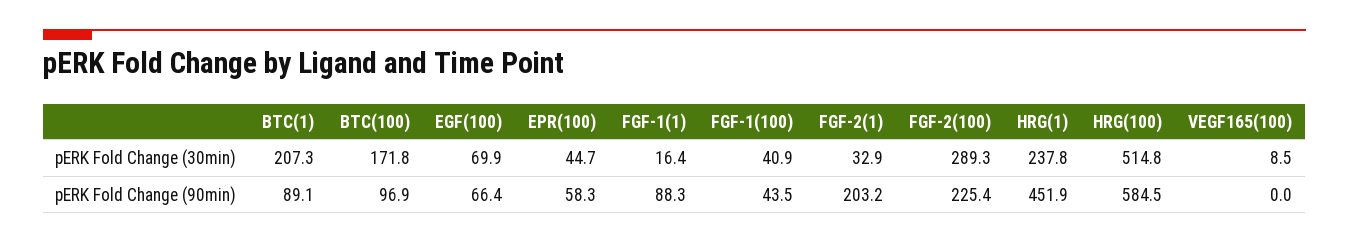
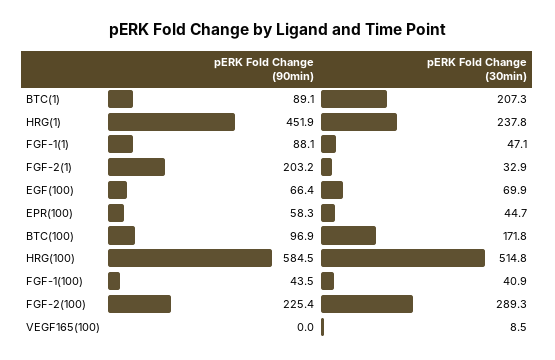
FGF-1(1), pERK Fold Change (30min): 16.4 -> 47.1
FGF-1(1), pERK Fold Change (90min): 88.3 -> 88.1

